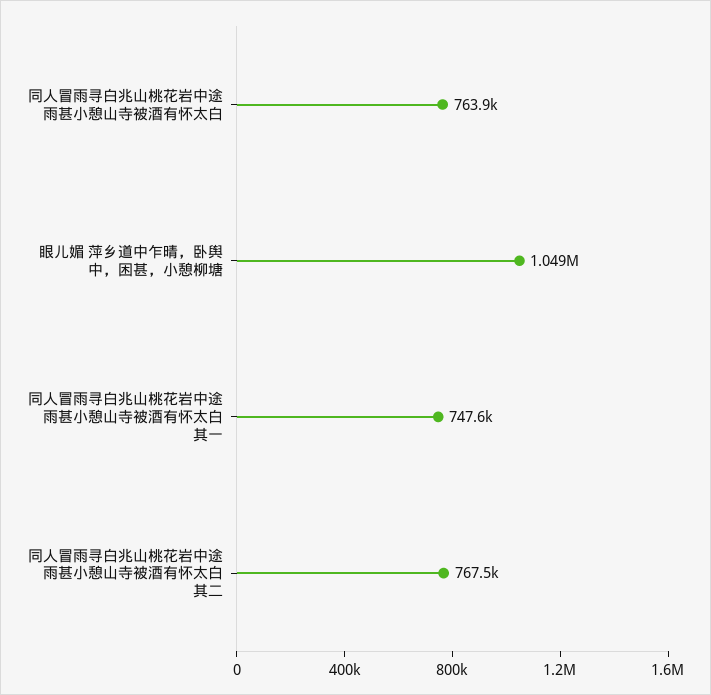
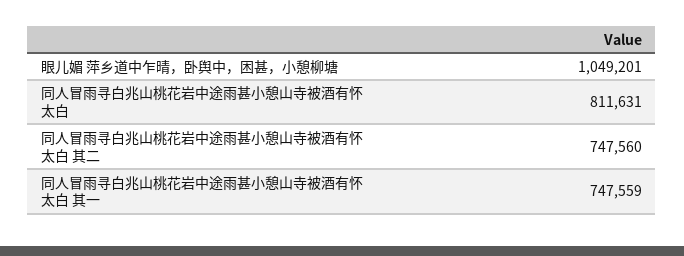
同人冒雨寻白兆山桃花岩中途雨甚小憩山寺被酒有怀太白: 763900 -> 811631
同人冒雨寻白兆山桃花岩中途雨甚小憩山寺被酒有怀太白 其二: 767500 -> 747560

